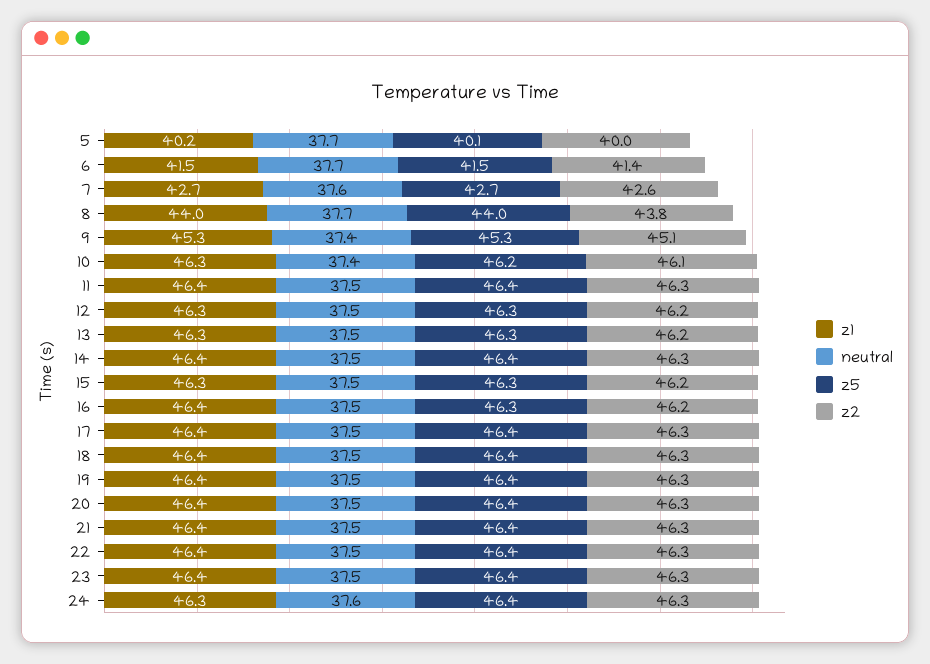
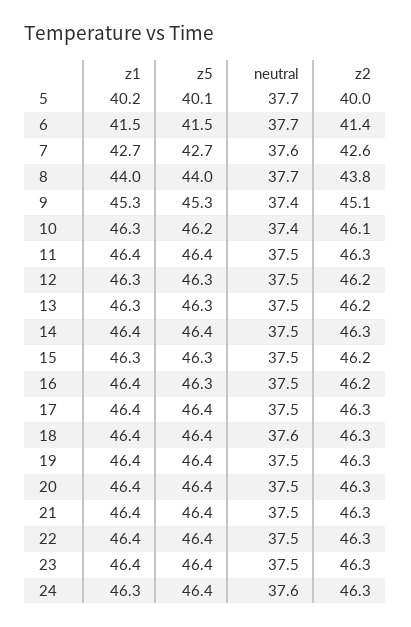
neutral, 18: 37.5 -> 37.6

